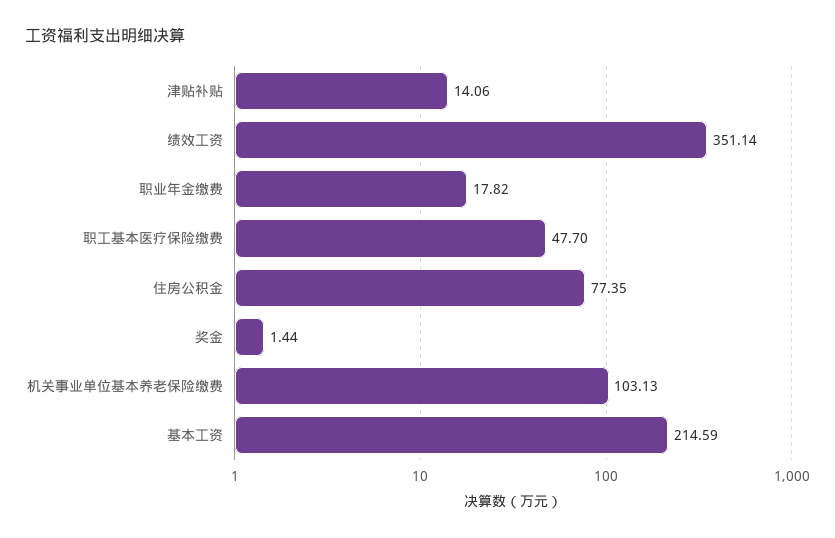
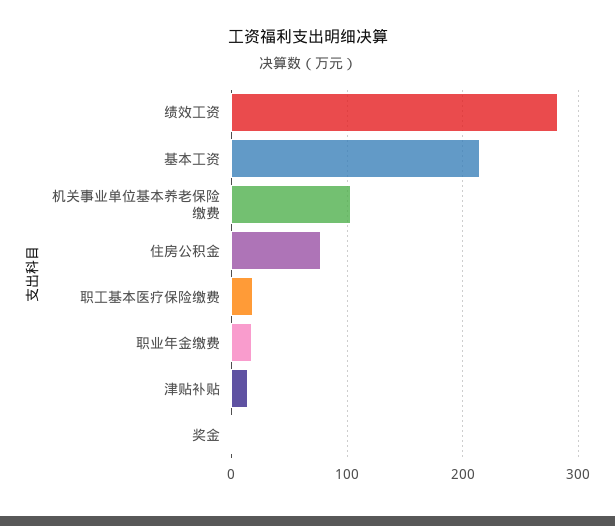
绩效工资: 351.14 -> 280
职工基本医疗保险缴费: 47.7 -> 20

